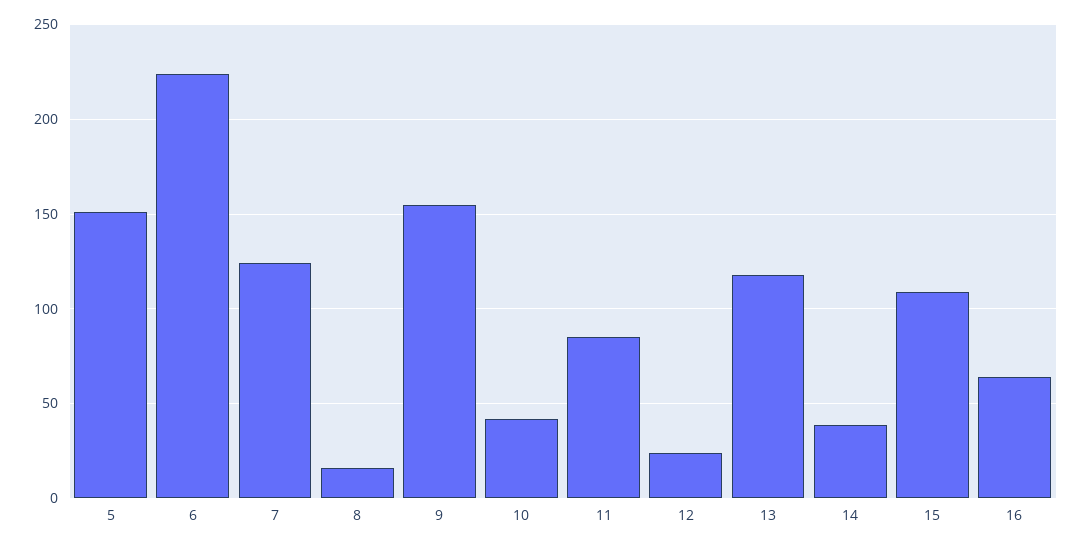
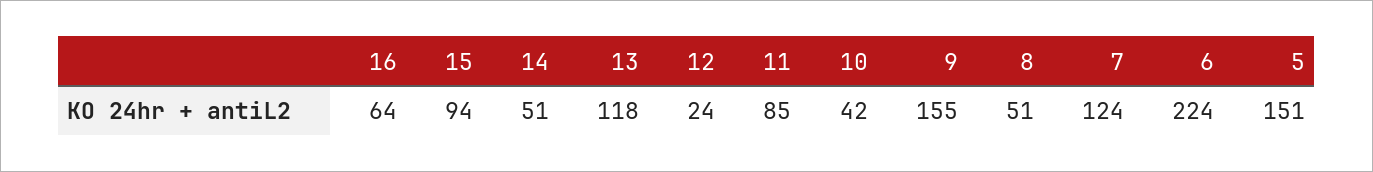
8: 15 -> 51
14: 40 -> 51
15: 110 -> 94

